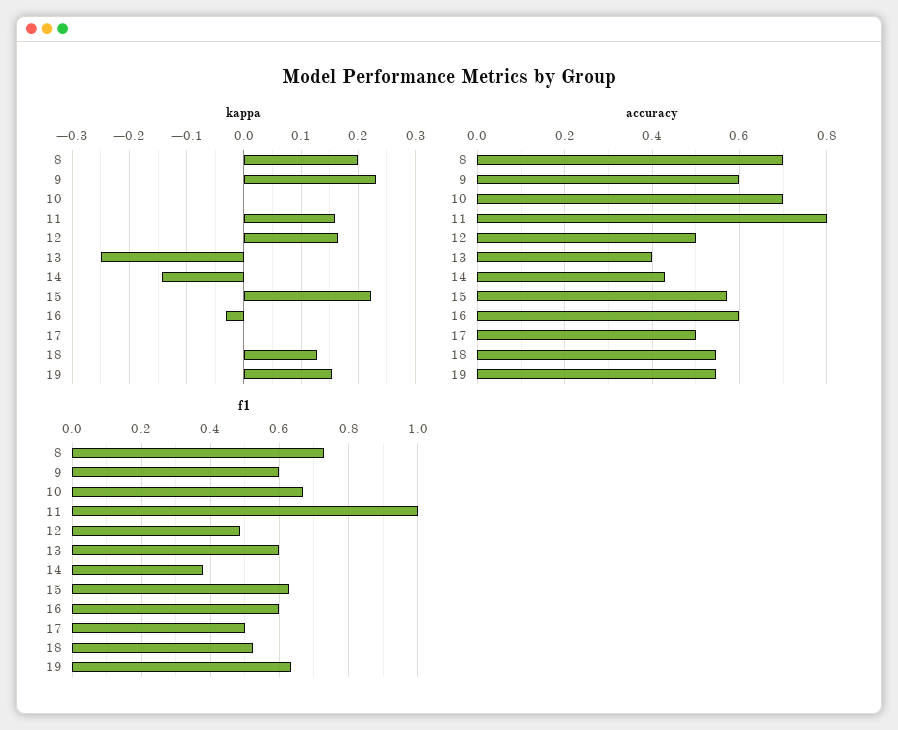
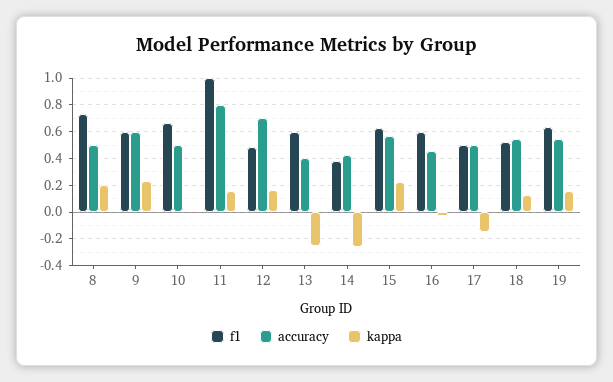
kappa, 14: -0.14 -> -0.25
kappa, 17: 0 -> -0.15
accuracy, 8: 0.7 -> 0.5
accuracy, 10: 0.7 -> 0.5
accuracy, 12: 0.5 -> 0.7
accuracy, 16: 0.6 -> 0.45

